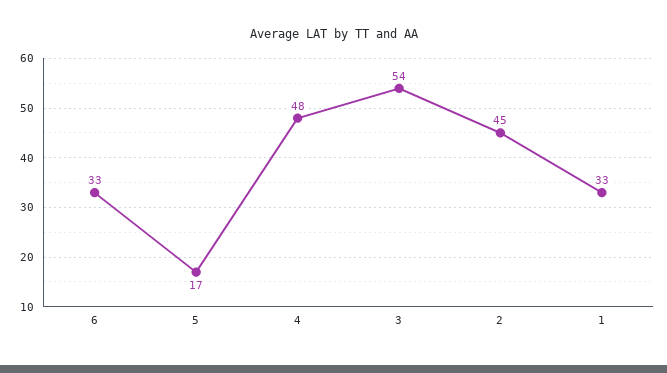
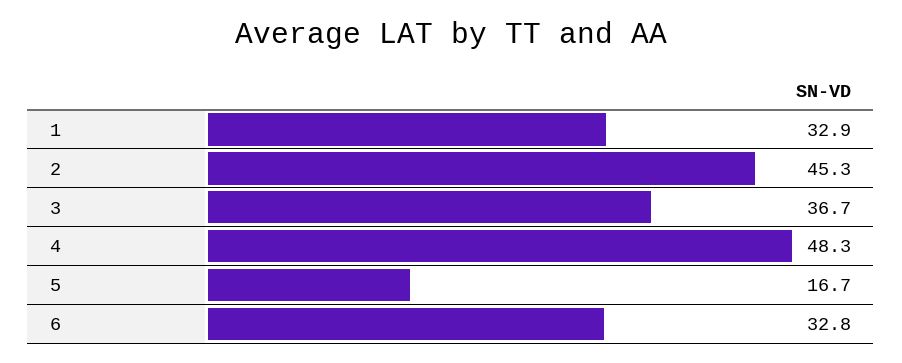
3: 54 -> 36.7

